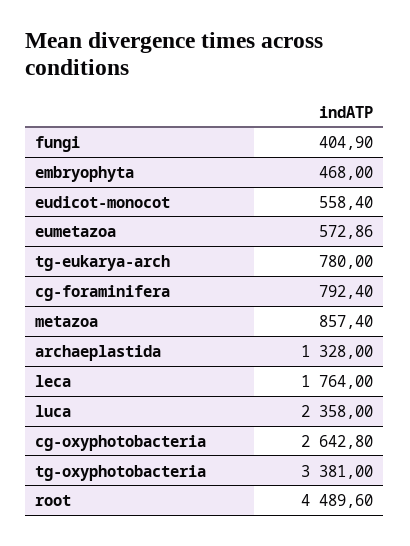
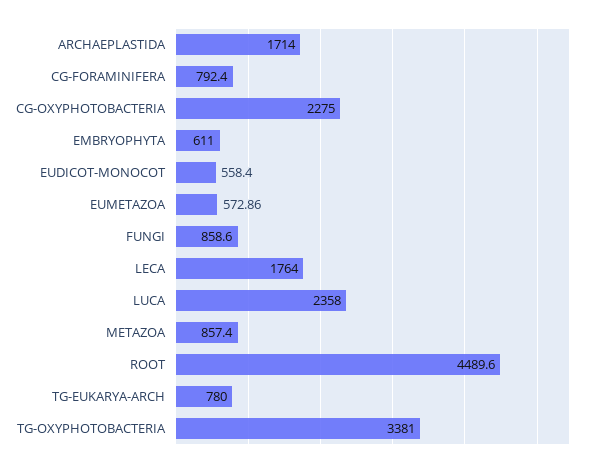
fungi: 404.9 -> 858.6
embryophyta: 468 -> 611
archaeplastida: 1328 -> 1714
cg-oxyphotobacteria: 2642.8 -> 2275

